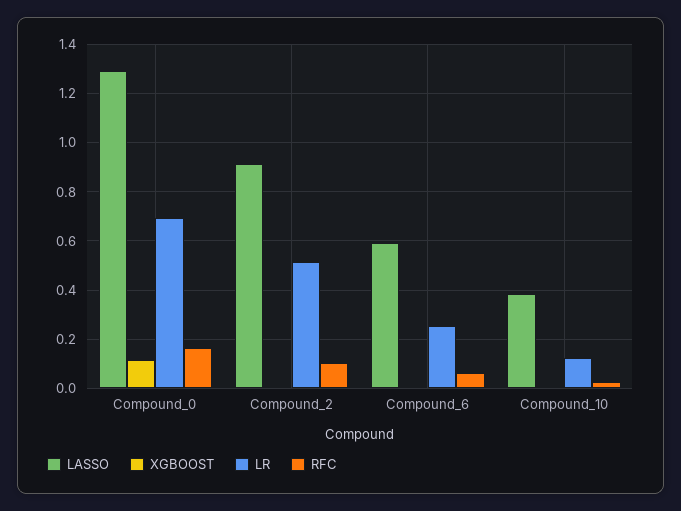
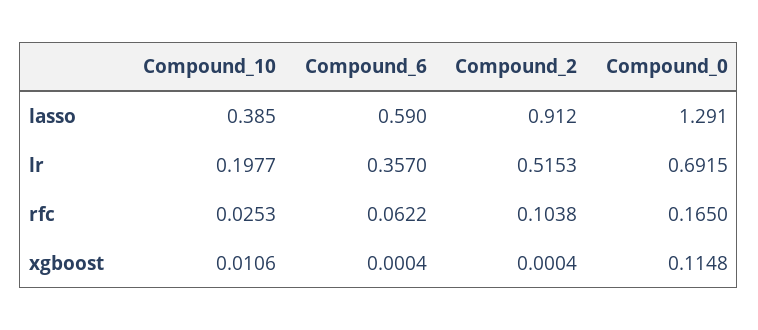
LR, Compound_6: 0.25 -> 0.357
LR, Compound_10: 0.125 -> 0.1977

